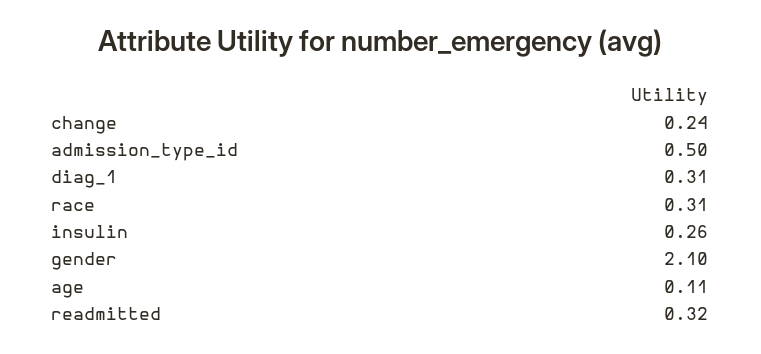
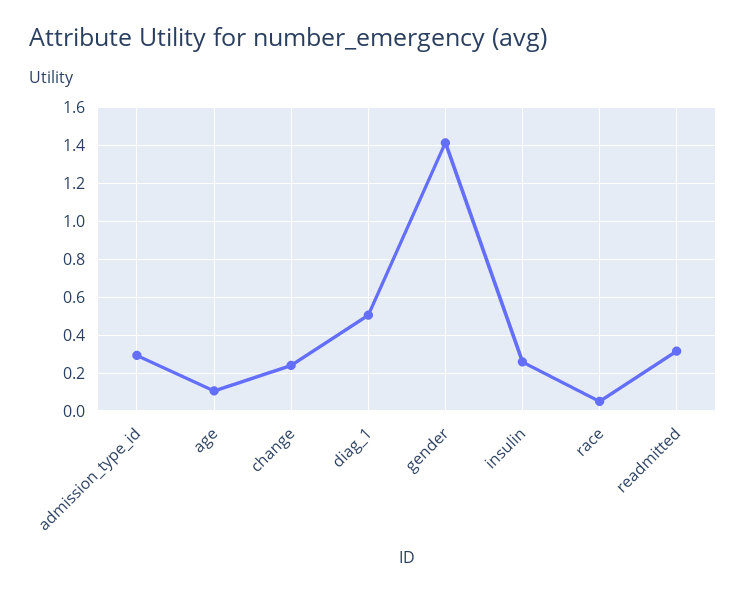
admission_type_id: 0.5 -> 0.3
diag_1: 0.31 -> 0.5
race: 0.31 -> 0.05
gender: 2.1 -> 1.4

